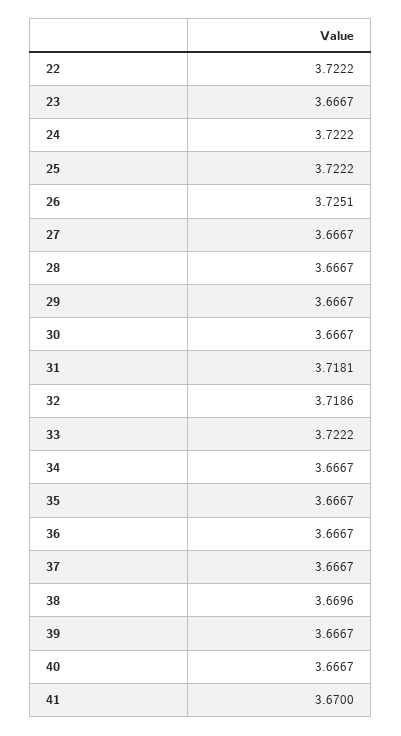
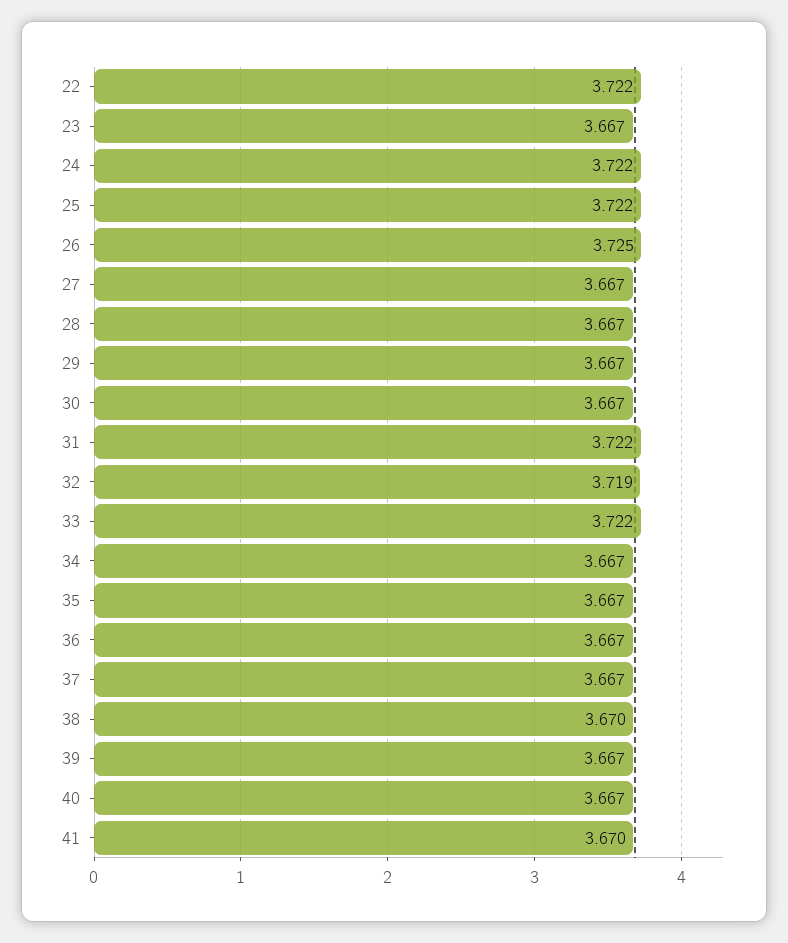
31: 3.7181 -> 3.722

